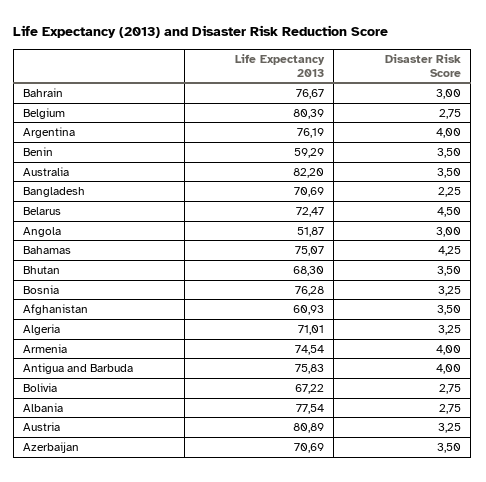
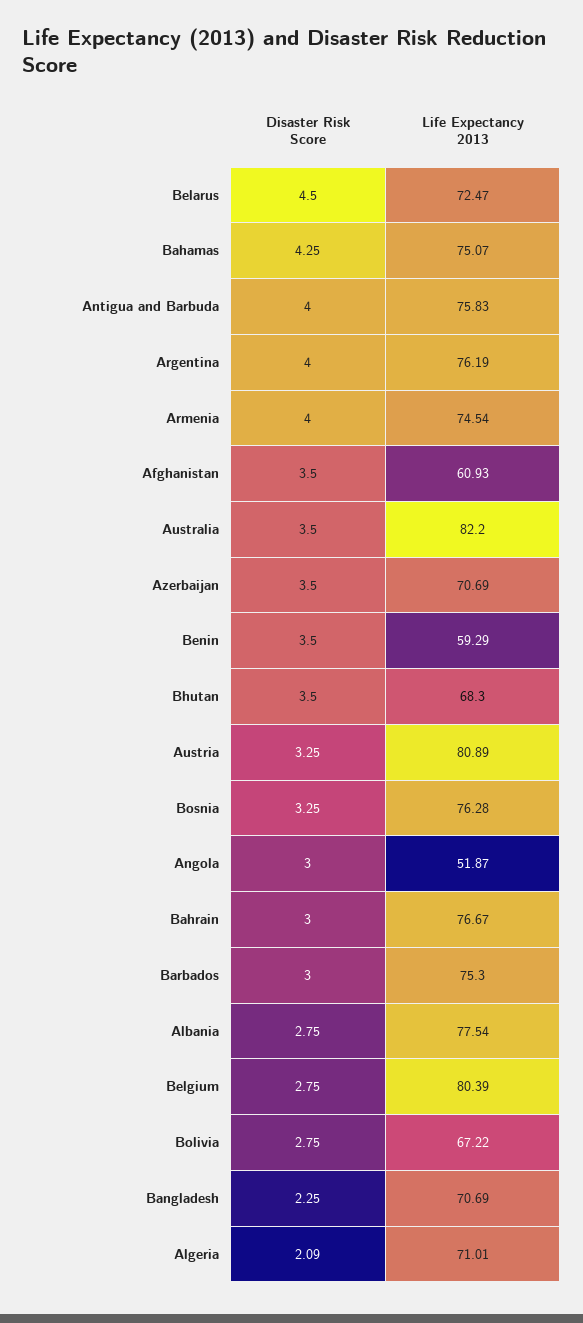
Disaster Risk Score, Algeria: 3.25 -> 2.09
Disaster Risk Score, Barbados: none -> 3
Life Expectancy 2013, Barbados: none -> 75.3

